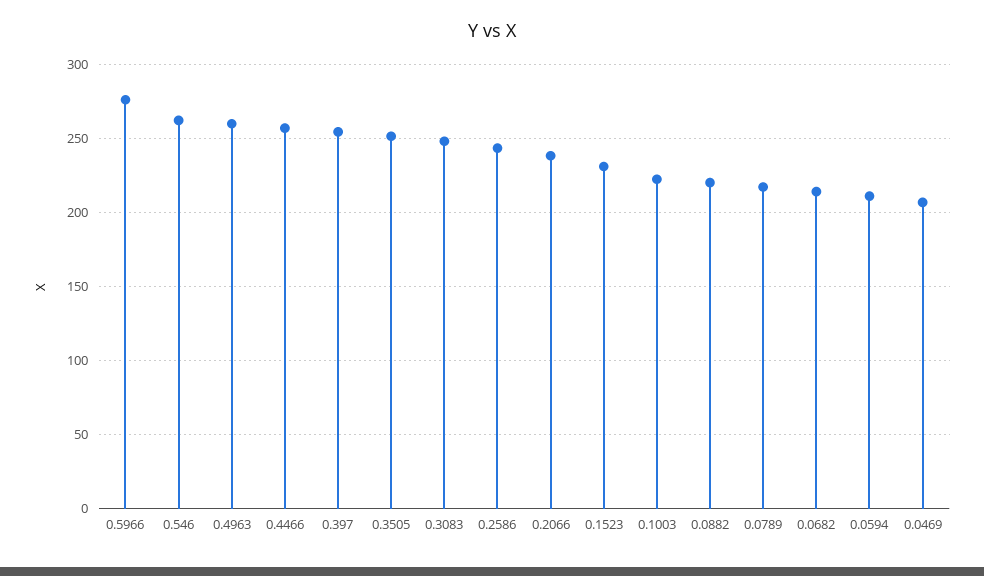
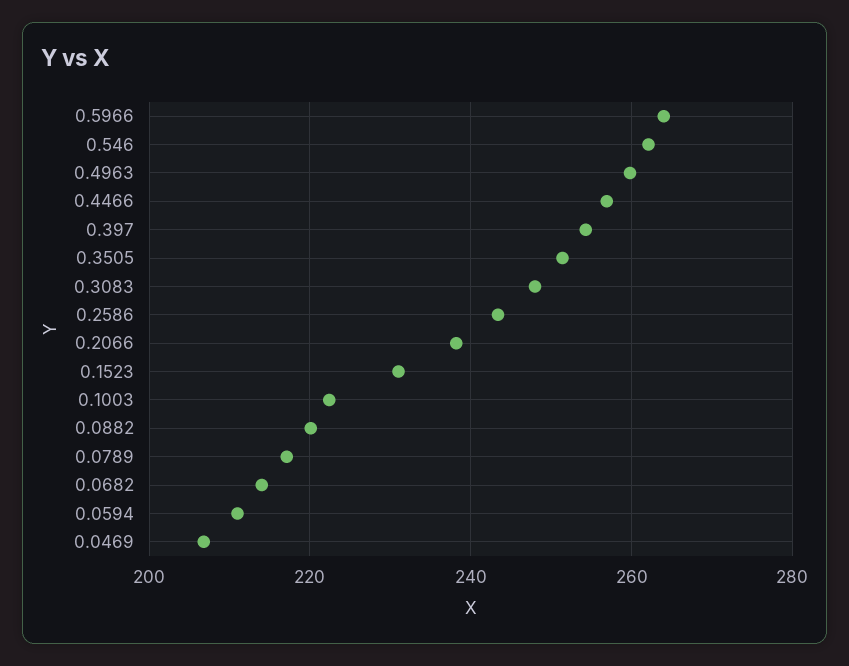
0.5966: 275 -> 264

